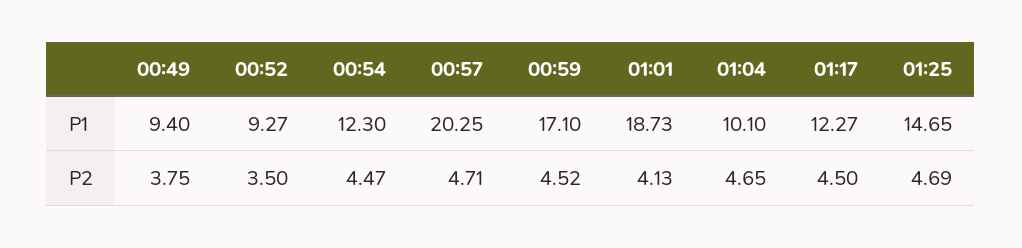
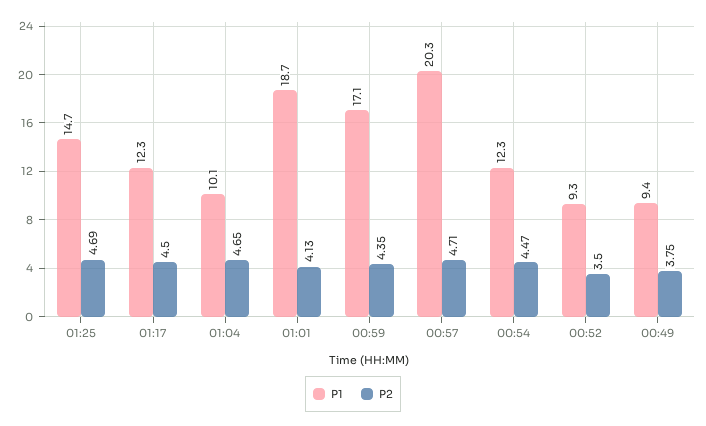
P2, 00:59: 4.52 -> 4.35

